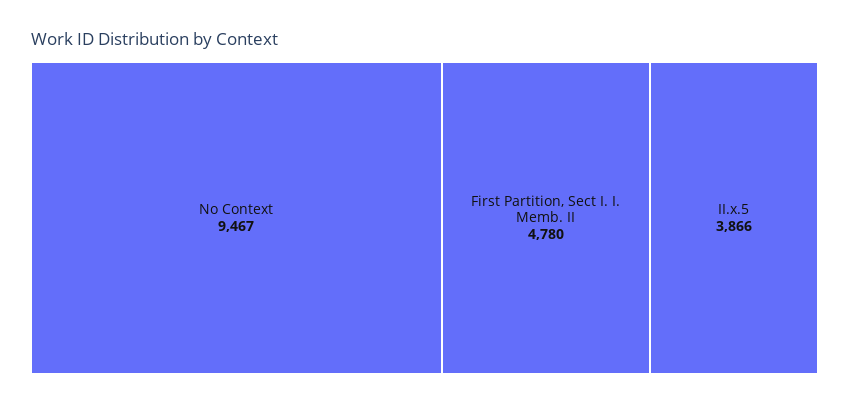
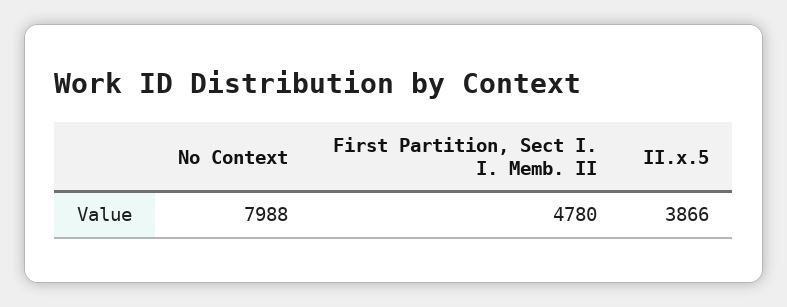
No Context: 9467 -> 7988

